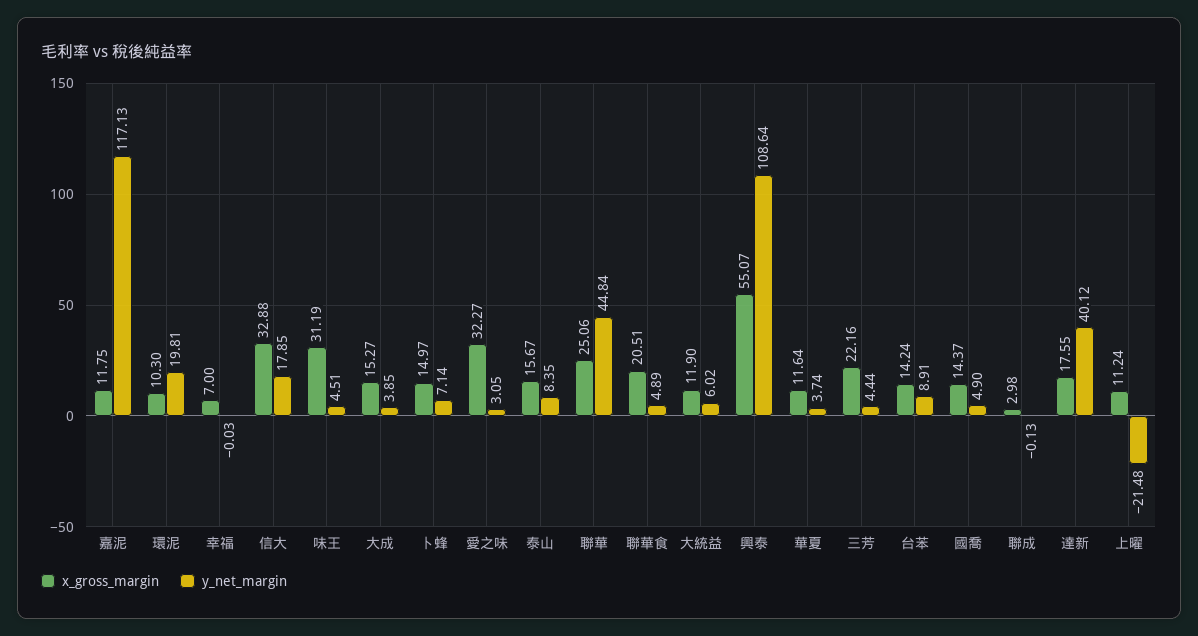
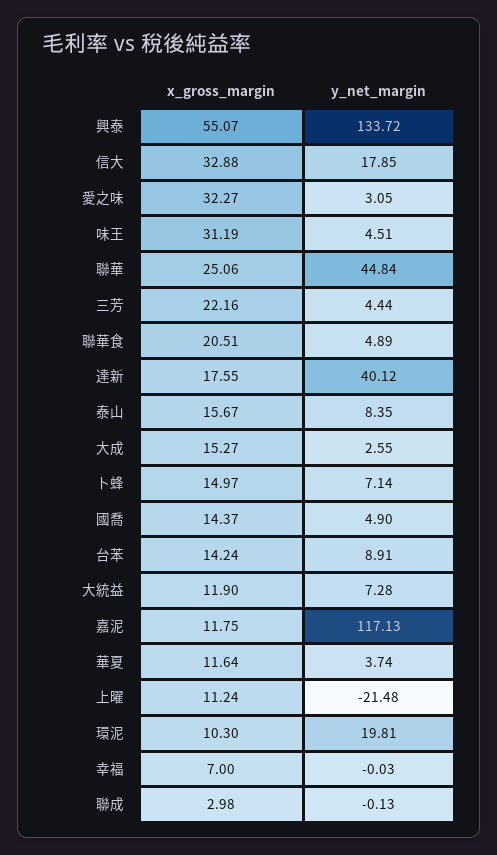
y_net_margin, 大成: 3.85 -> 2.55
y_net_margin, 大統益: 6.02 -> 7.28
y_net_margin, 興泰: 108.64 -> 133.72

